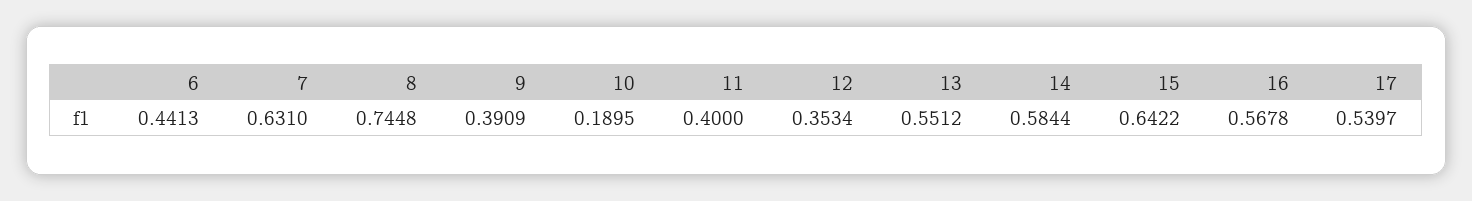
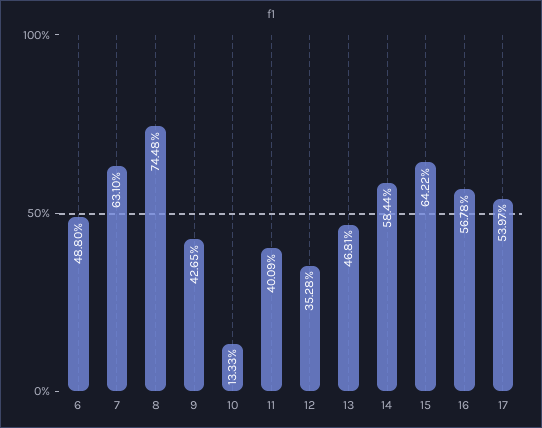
6: 0.4413 -> 0.488
9: 0.3909 -> 0.4265
10: 0.1895 -> 0.1333
11: 0.4 -> 0.4009
12: 0.3534 -> 0.3528
13: 0.5512 -> 0.4681

